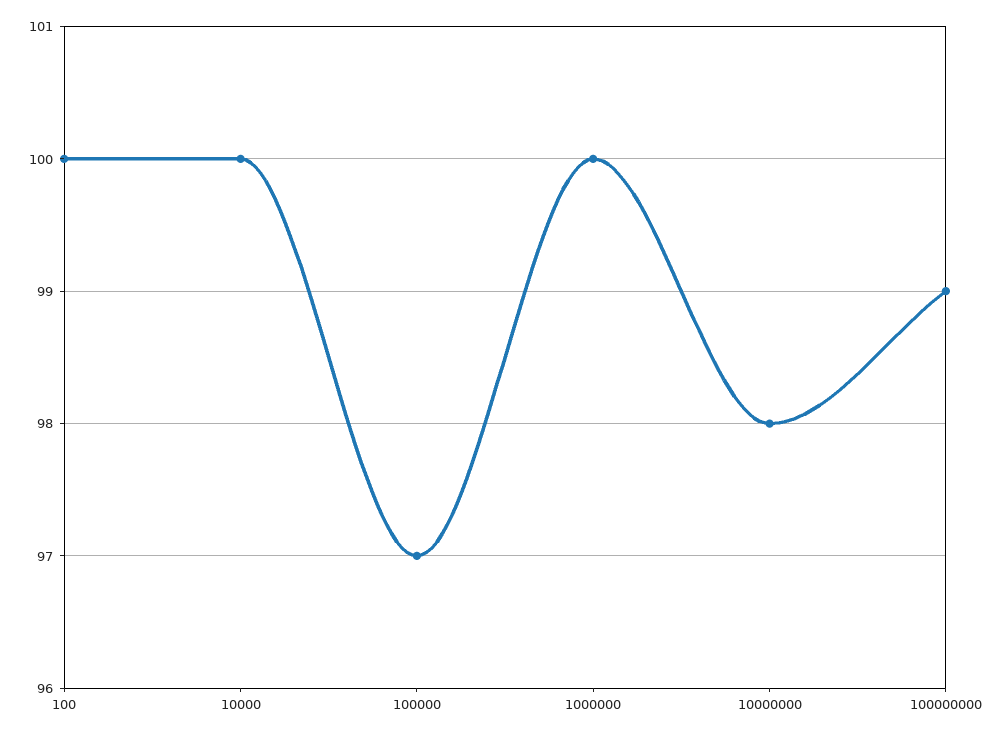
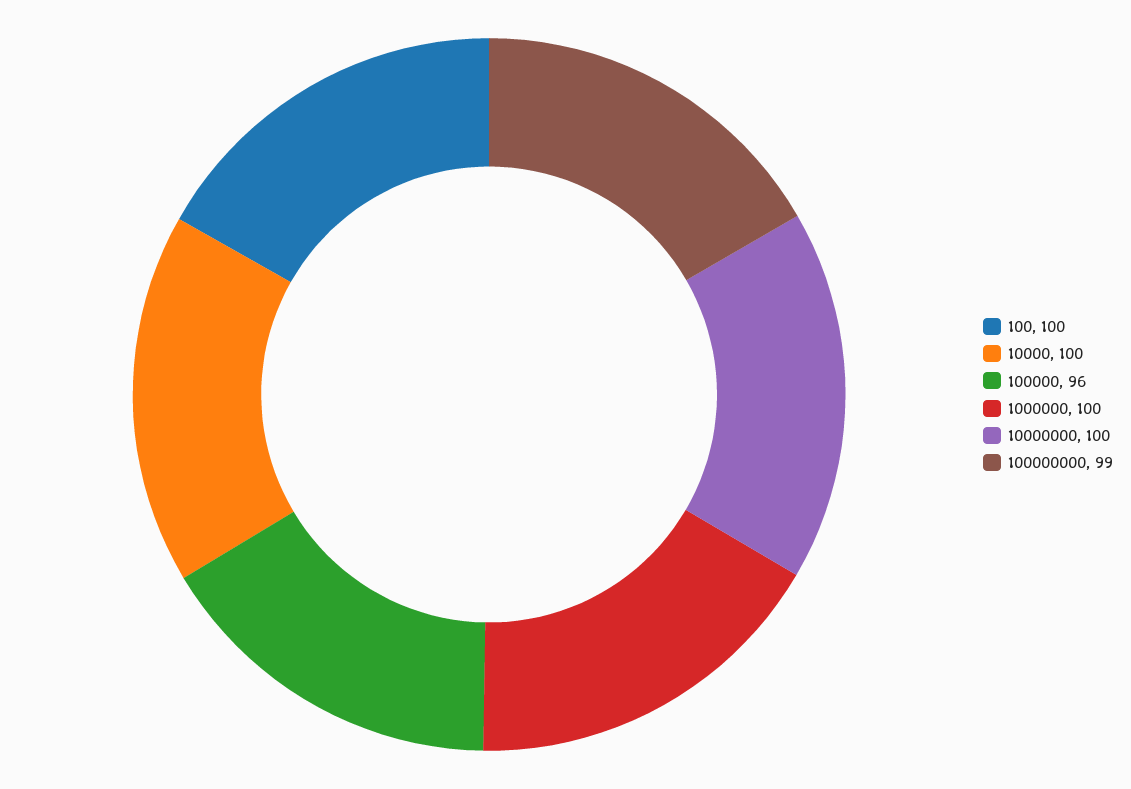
100000: 97 -> 96
10000000: 98 -> 100

